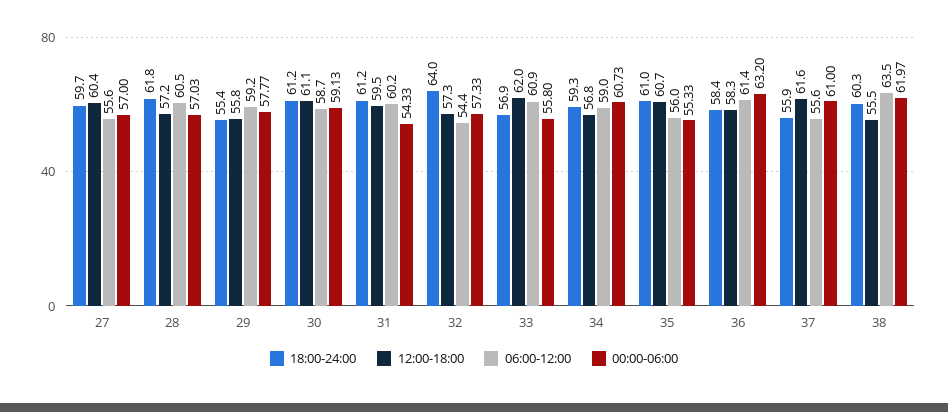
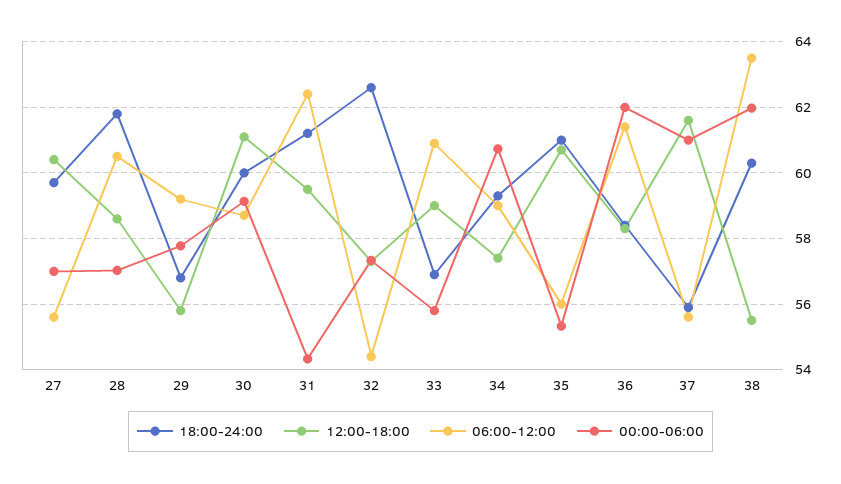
12:00-18:00, 28: 57.2 -> 58.6
18:00-24:00, 29: 55.4 -> 56.8
18:00-24:00, 30: 61.2 -> 60
06:00-12:00, 31: 60.2 -> 62.4
18:00-24:00, 32: 64 -> 62.6
12:00-18:00, 33: 62 -> 59
12:00-18:00, 34: 56.8 -> 57.4
00:00-06:00, 36: 63.2 -> 62

